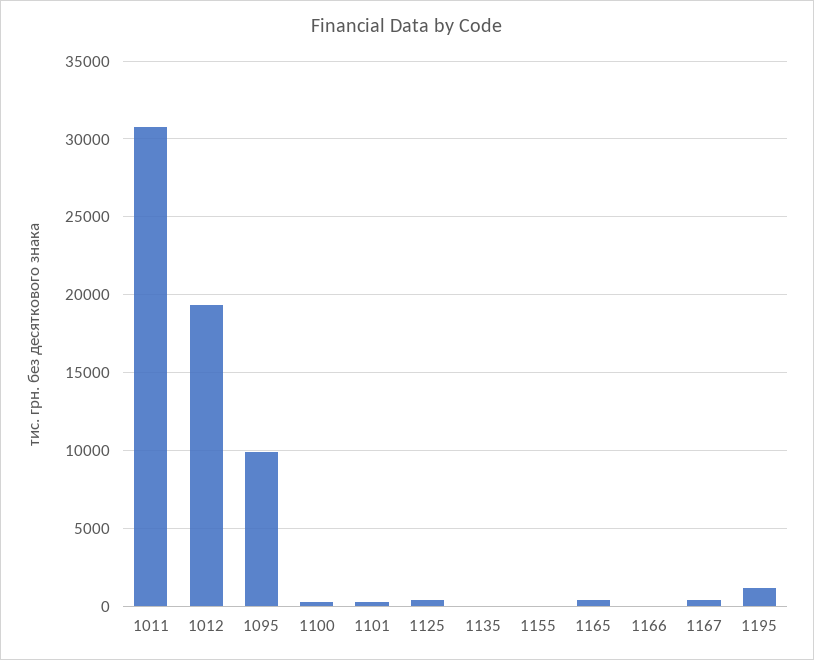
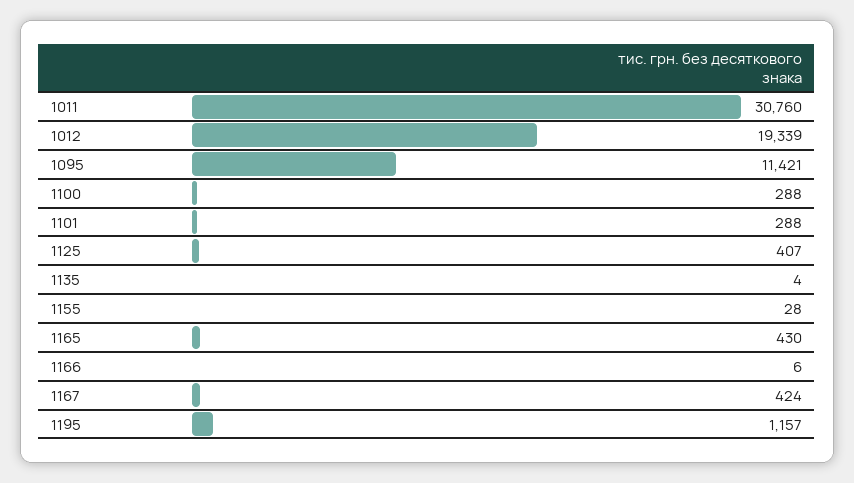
1095: 10000 -> 11421

